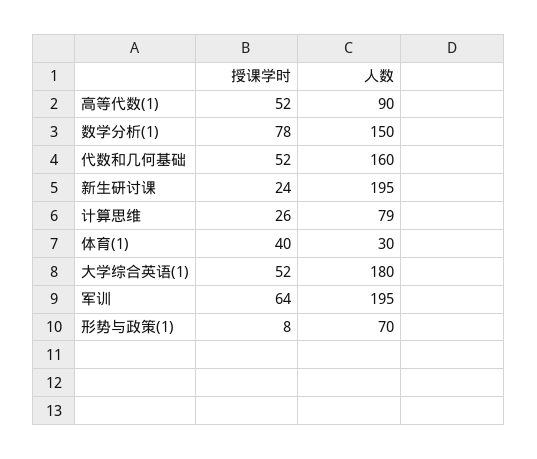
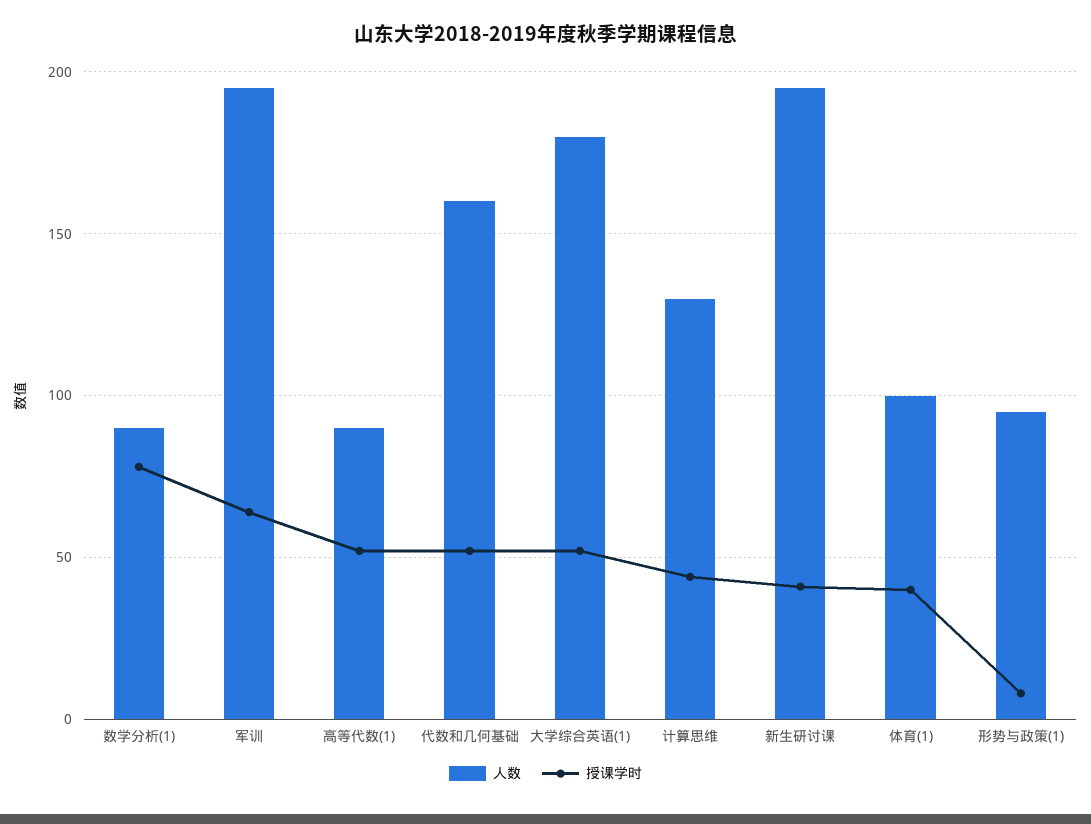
人数, 数学分析(1): 150 -> 90
授课学时, 新生研讨课: 24 -> 40
授课学时, 计算思维: 26 -> 45
人数, 计算思维: 79 -> 130
人数, 体育(1): 30 -> 100
人数, 形势与政策(1): 70 -> 95

